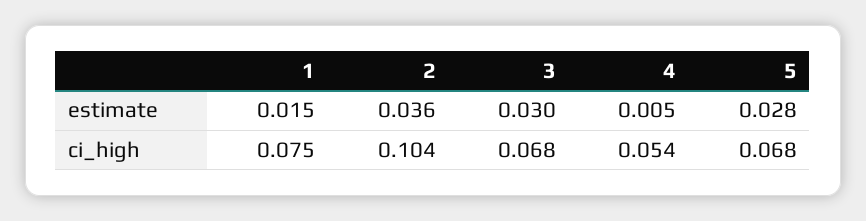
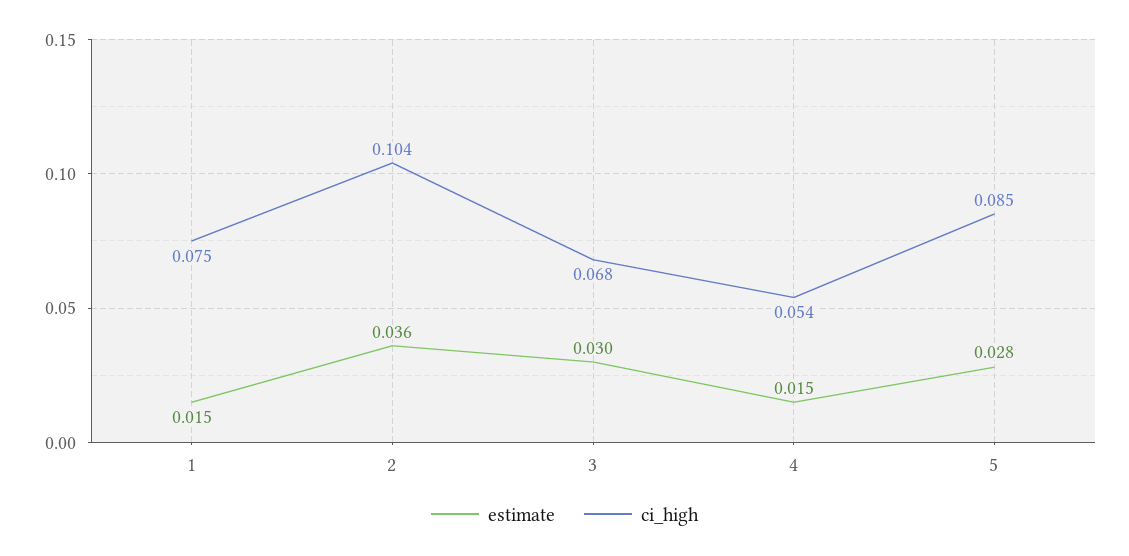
estimate, 4: 0.005 -> 0.015
ci_high, 5: 0.068 -> 0.085

